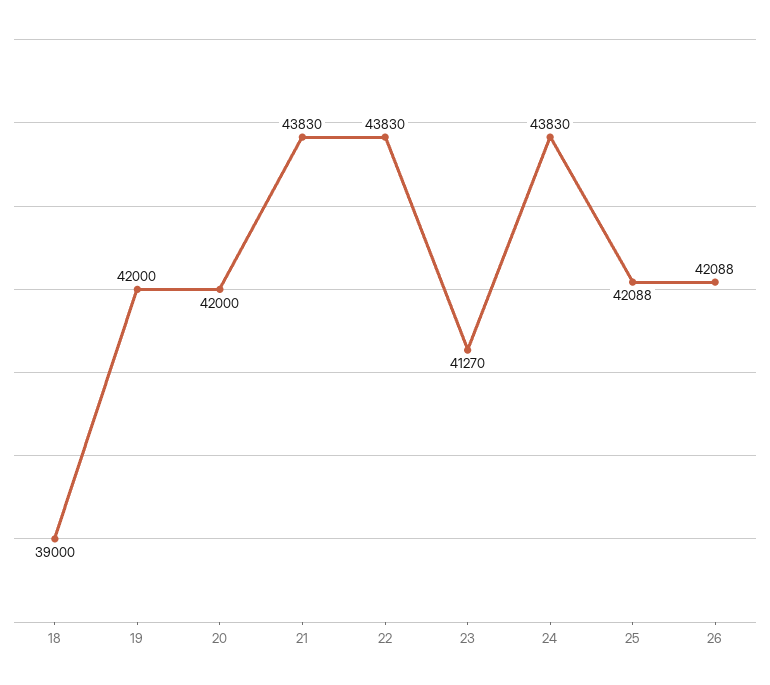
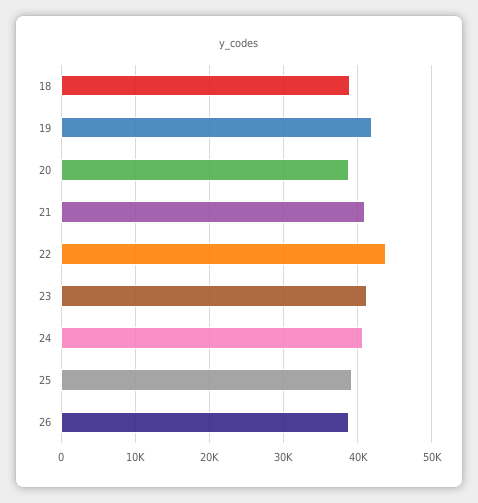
20: 42000 -> 39000
21: 43830 -> 41000
24: 43830 -> 41000
25: 42088 -> 39000
26: 42088 -> 39000

